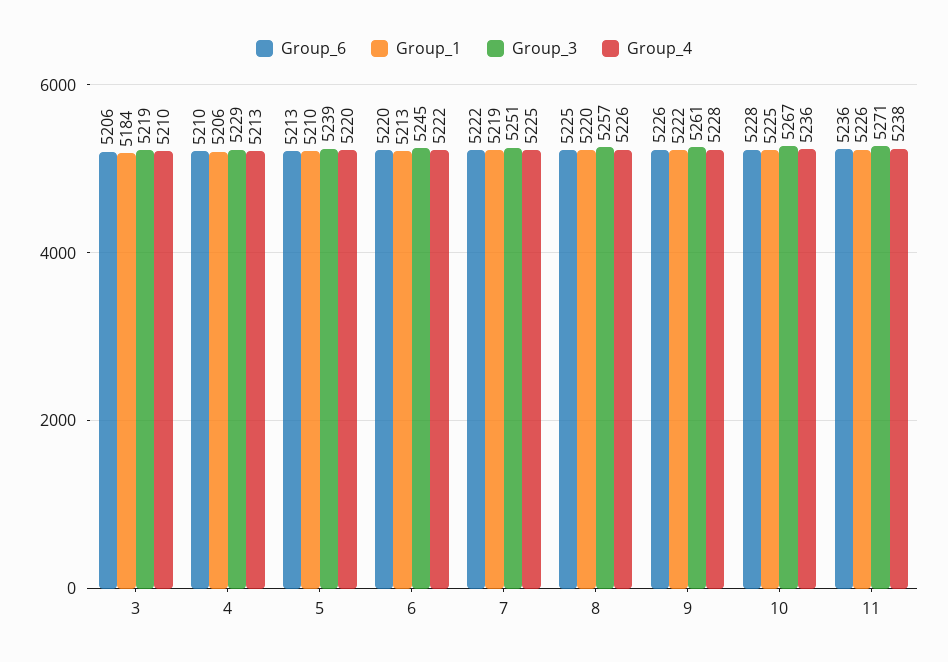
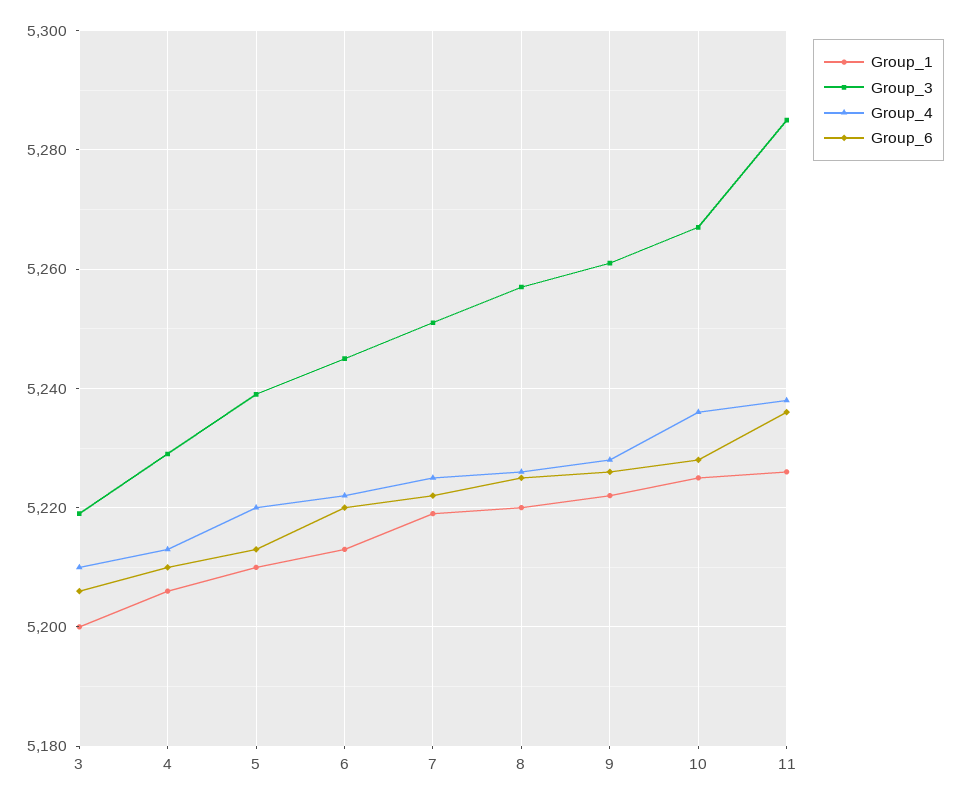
Group_1, 3: 5184 -> 5200
Group_3, 11: 5271 -> 5285

